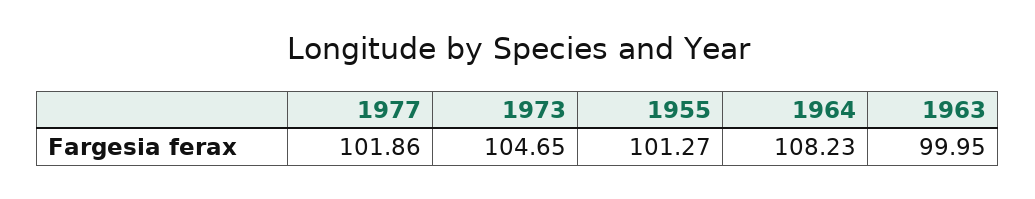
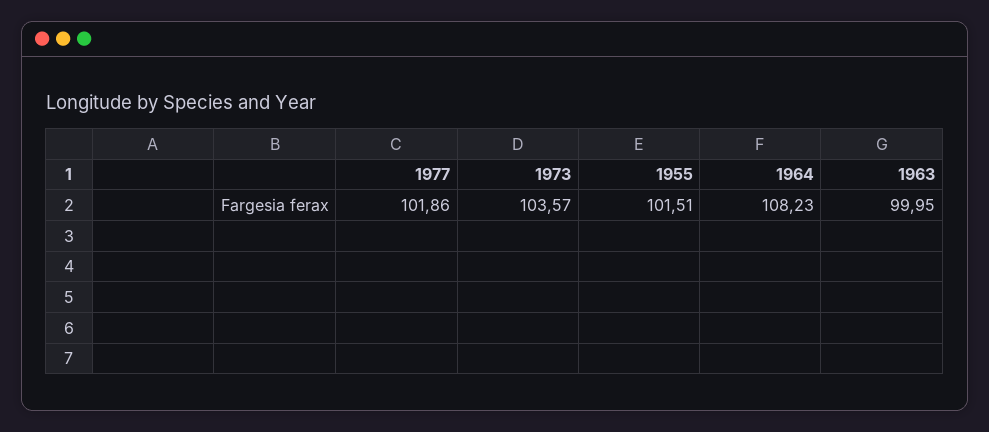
1973: 104.65 -> 103.57
1955: 101.27 -> 101.51

